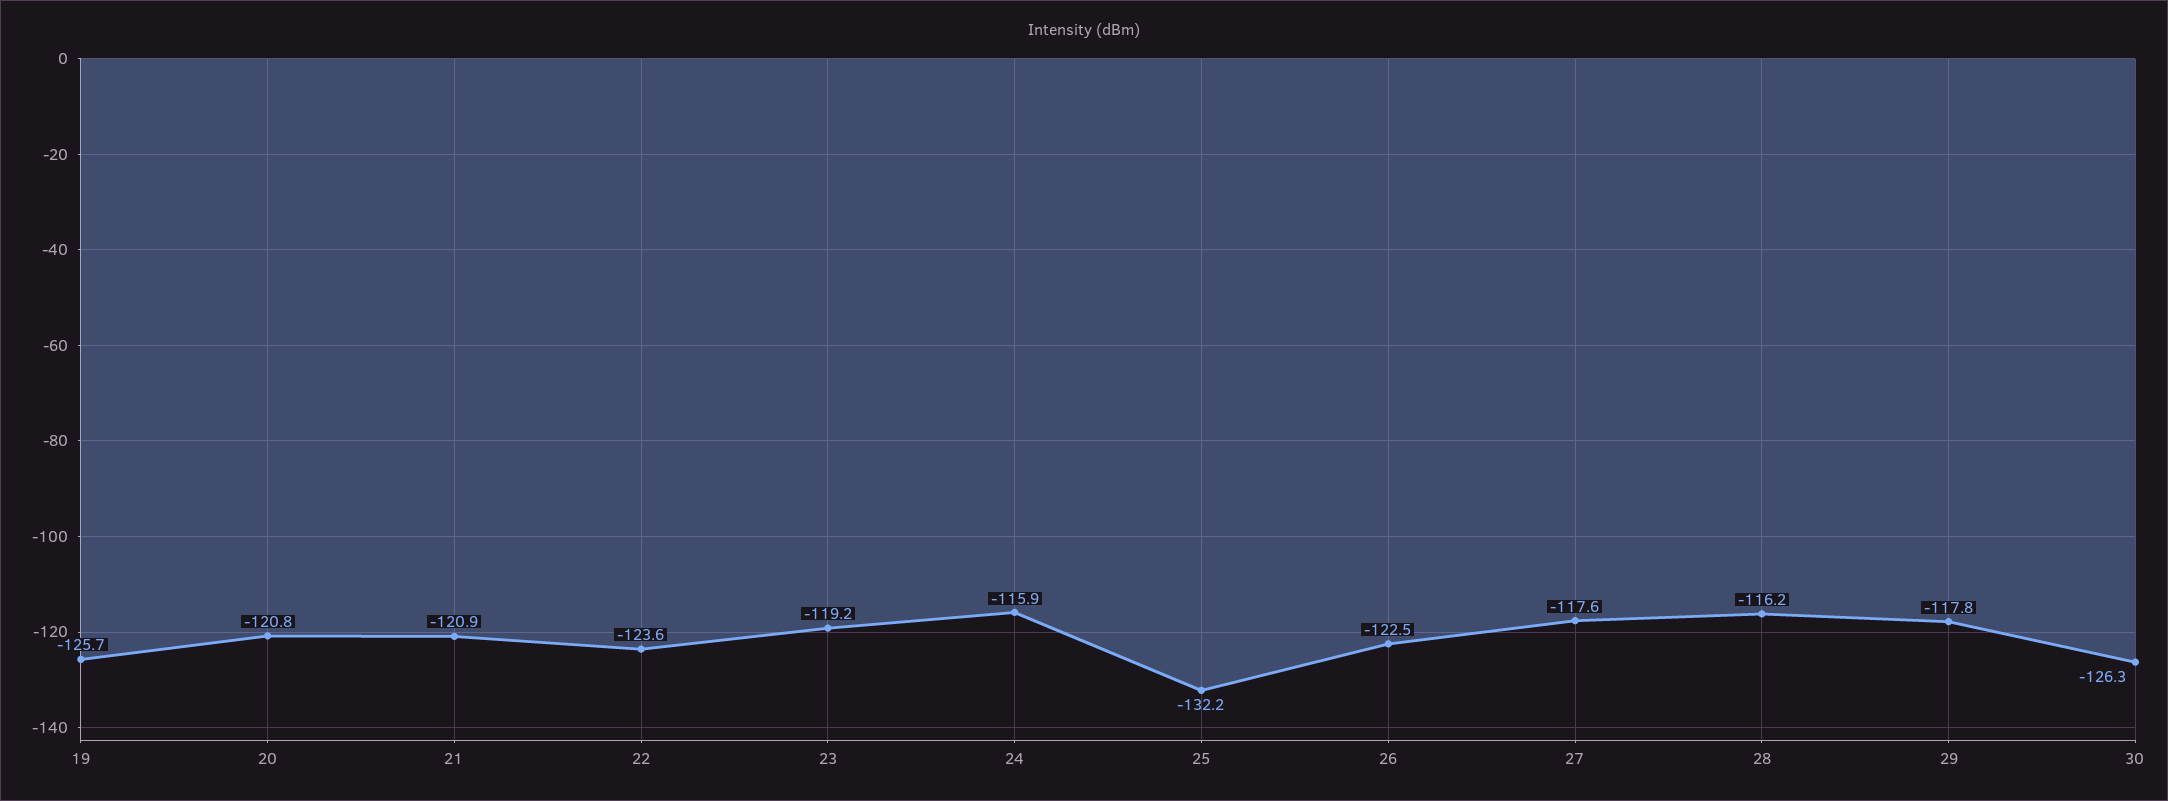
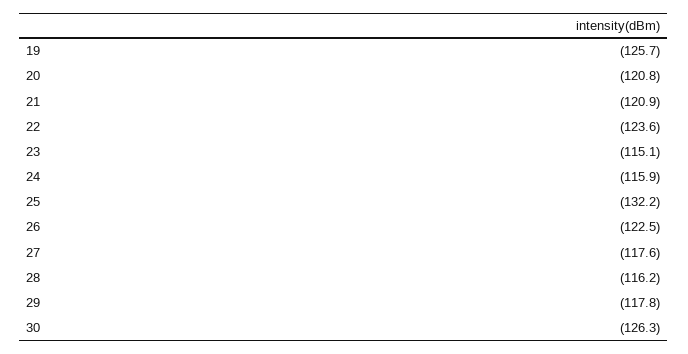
23: -119.2 -> -115.1

